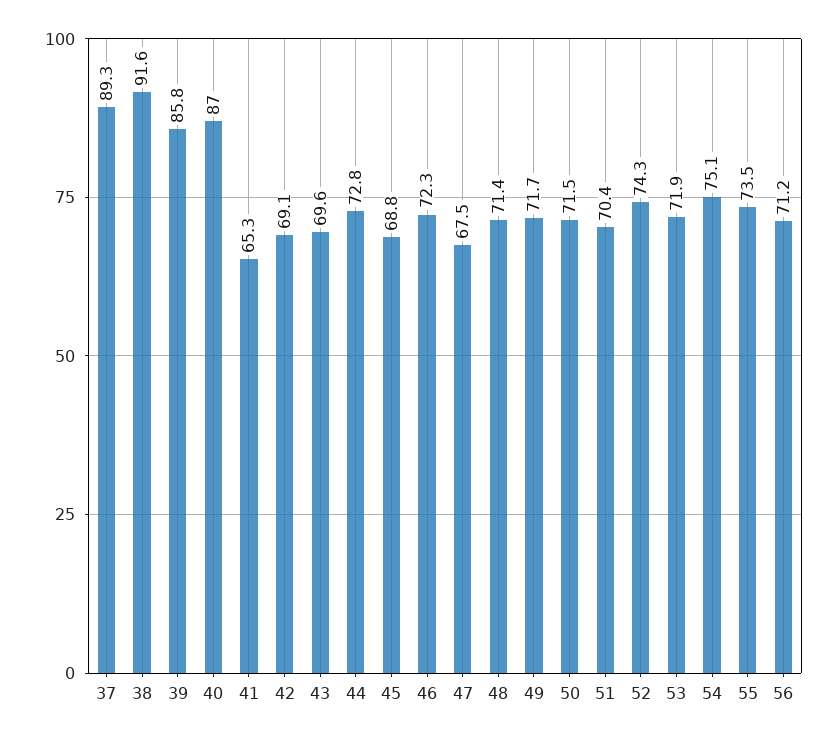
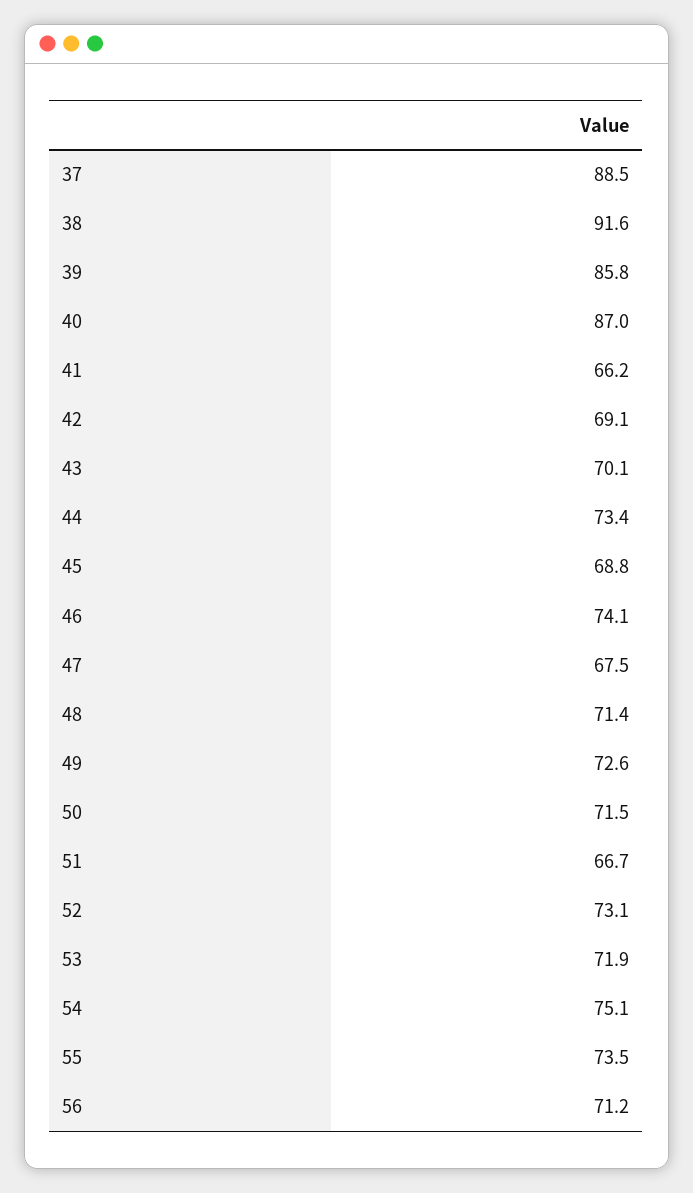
37: 89.3 -> 88.5
41: 65.3 -> 66.2
43: 69.6 -> 70.1
44: 72.8 -> 73.4
46: 72.3 -> 74.1
49: 71.7 -> 72.6
51: 70.4 -> 66.7
52: 74.3 -> 73.1

